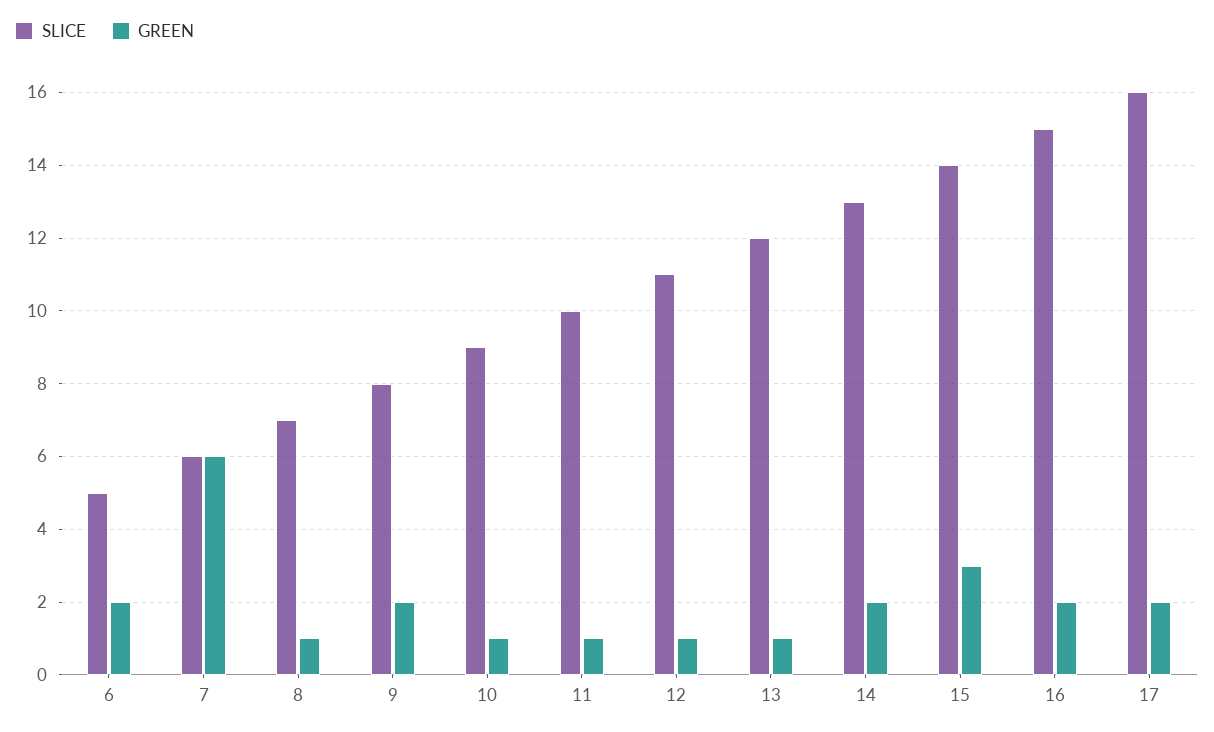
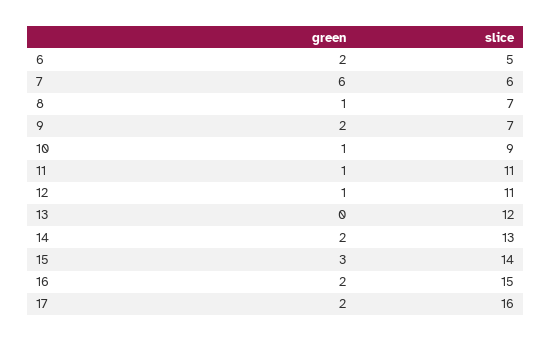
SLICE, 9: 8 -> 7
SLICE, 11: 10 -> 11
GREEN, 13: 1 -> 0

